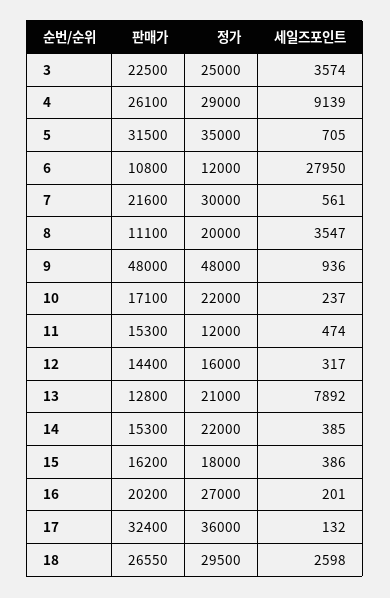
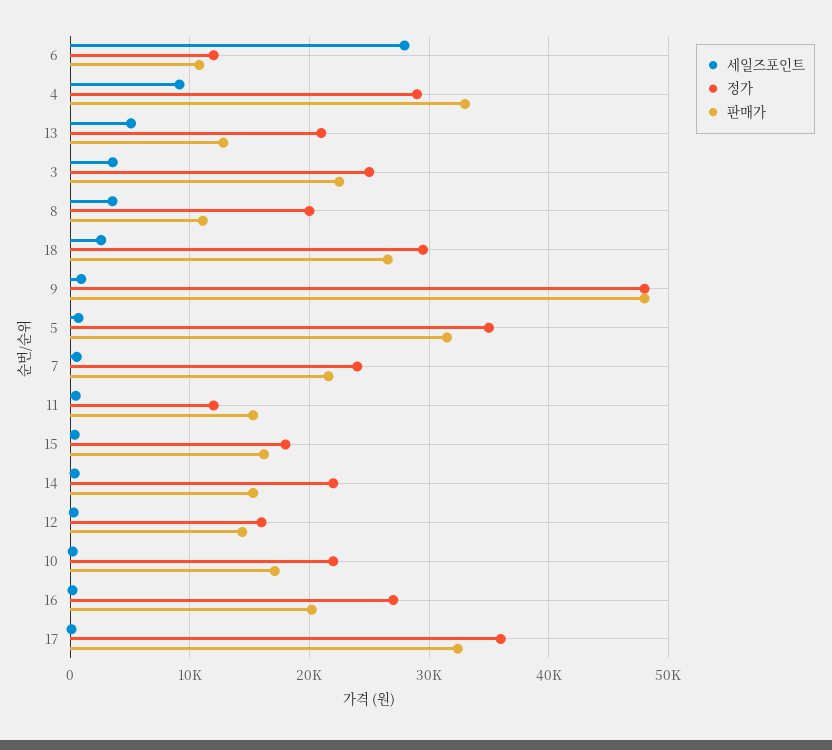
판매가, 4: 26100 -> 33000
정가, 7: 30000 -> 24000
세일즈포인트, 13: 7892 -> 5000

